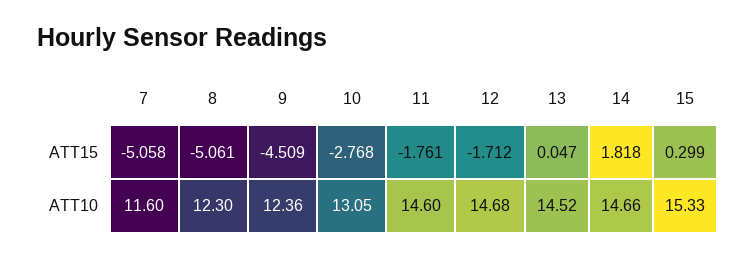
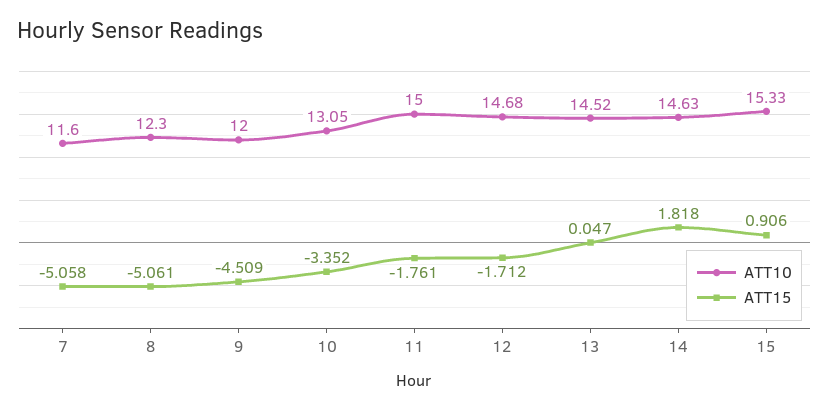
ATT15, 10: -2.768 -> -3.352
ATT15, 15: 0.299 -> 0.906
ATT10, 9: 12.36 -> 12
ATT10, 11: 14.6 -> 15
ATT10, 14: 14.66 -> 14.63

